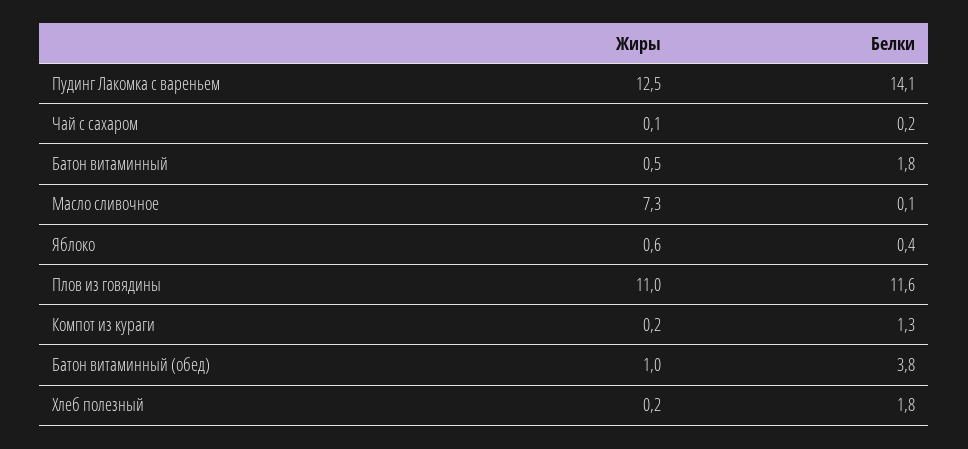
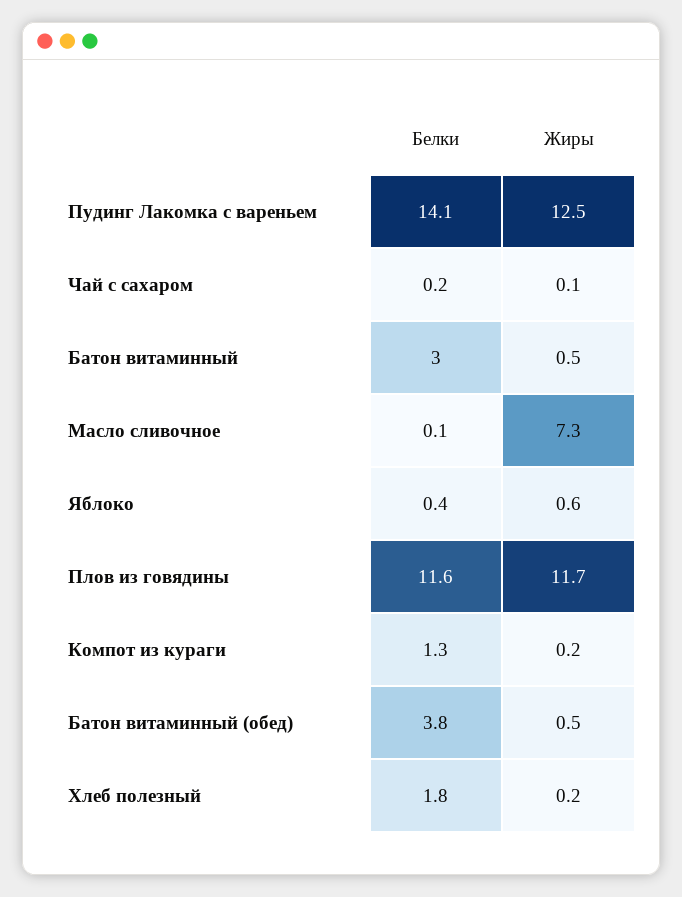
Белки, Батон витаминный: 1.8 -> 3
Жиры, Плов из говядины: 11 -> 11.7
Жиры, Батон витаминный (обед): 1 -> 0.5

